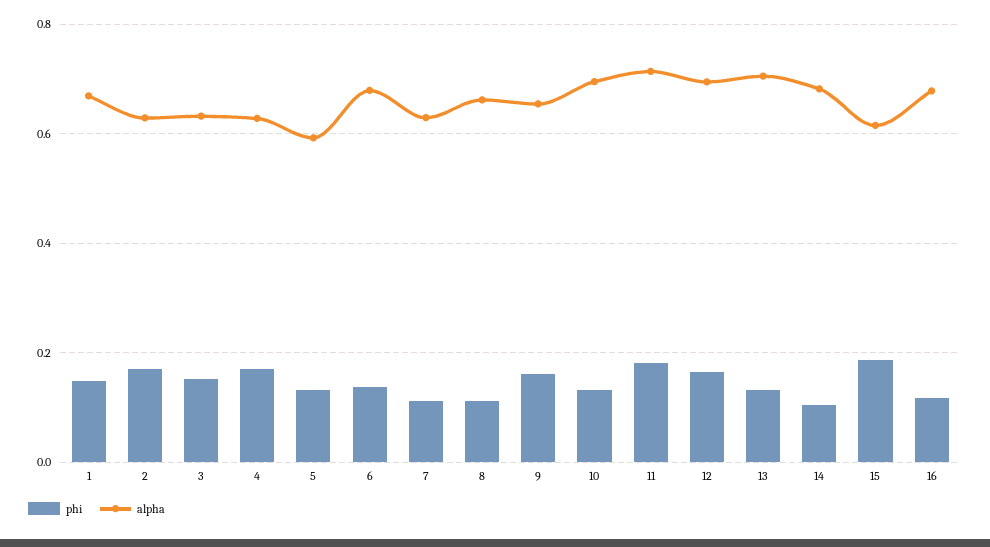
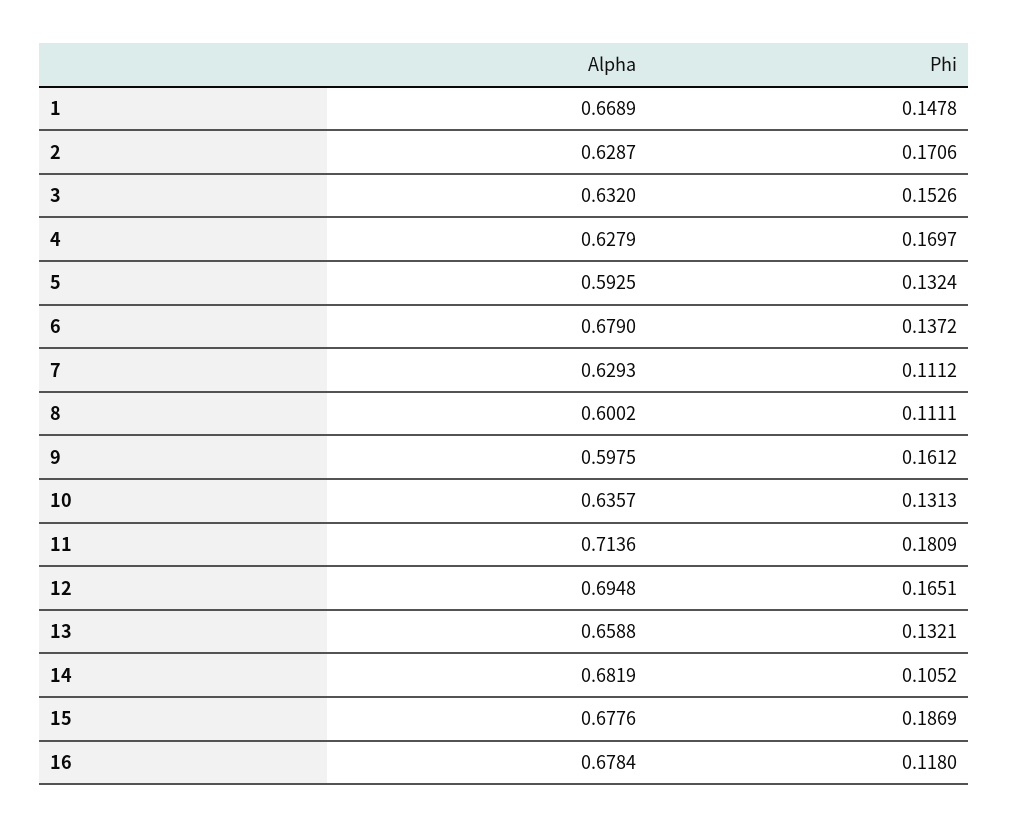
alpha, 8: 0.66 -> 0.6002
alpha, 9: 0.66 -> 0.5975
alpha, 10: 0.7 -> 0.6357
alpha, 13: 0.7 -> 0.6588
alpha, 15: 0.62 -> 0.6776

